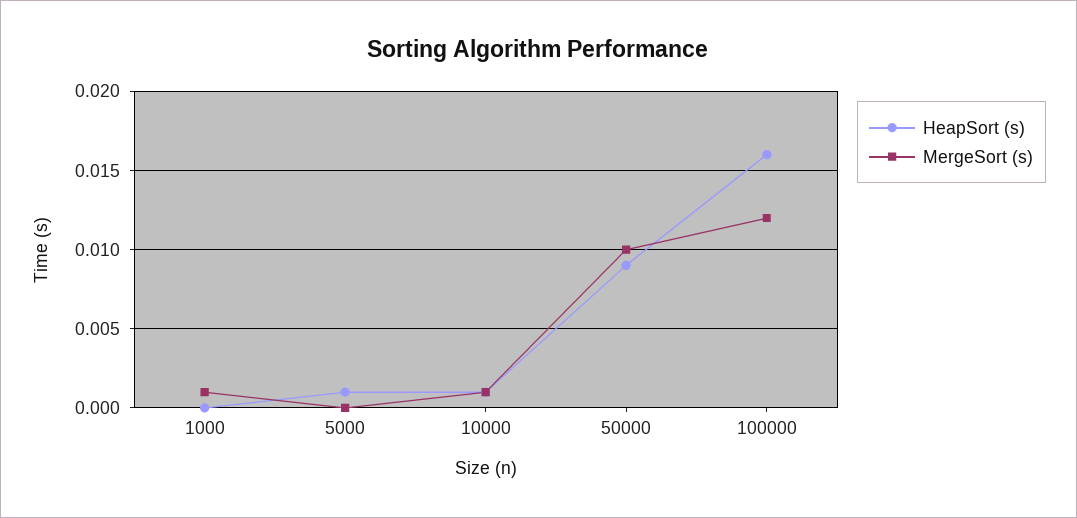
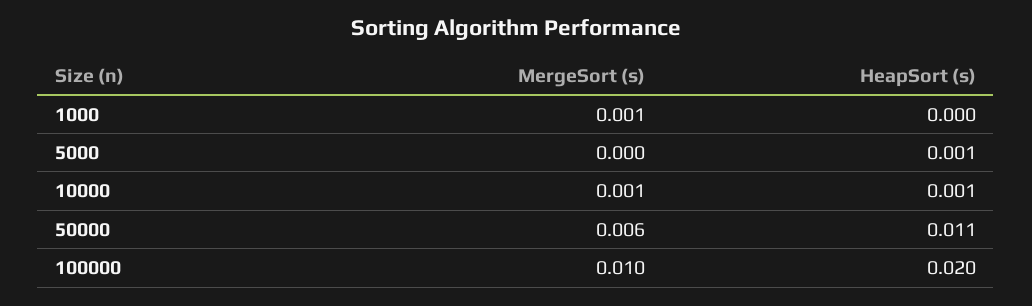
HeapSort (s), 50000: 0.009 -> 0.011
MergeSort (s), 50000: 0.01 -> 0.006
HeapSort (s), 100000: 0.016 -> 0.02
MergeSort (s), 100000: 0.012 -> 0.01

